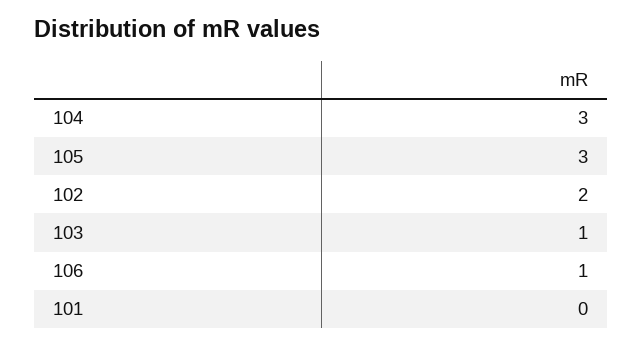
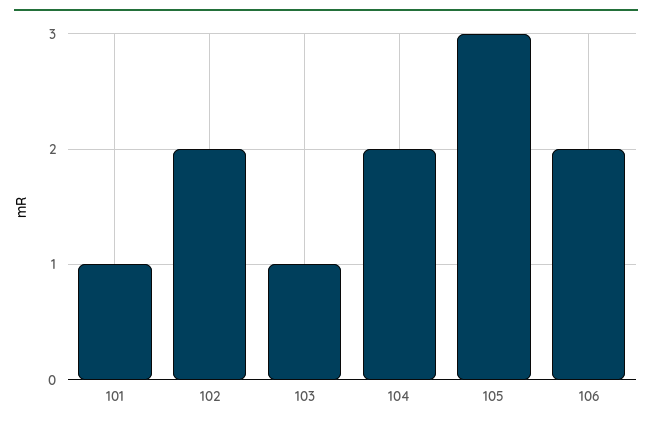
104: 3 -> 2
106: 1 -> 2
101: 0 -> 1

